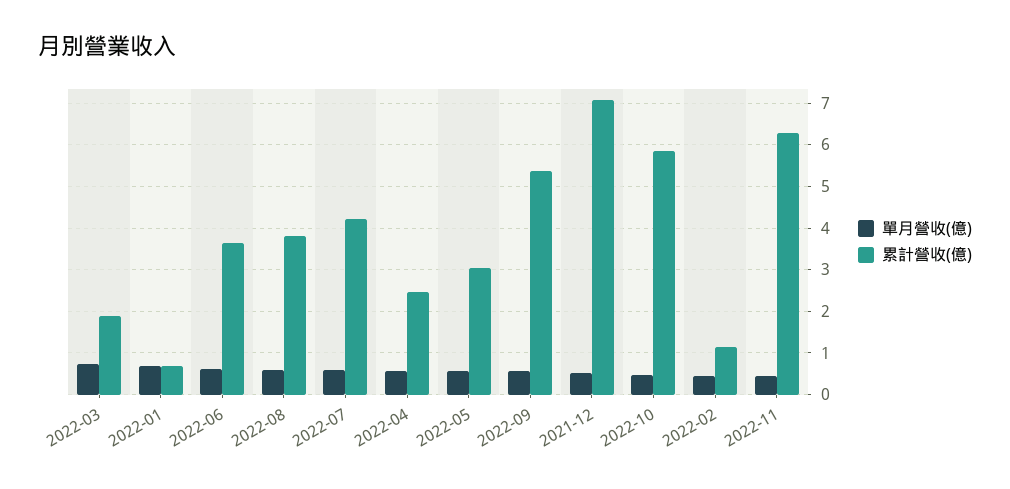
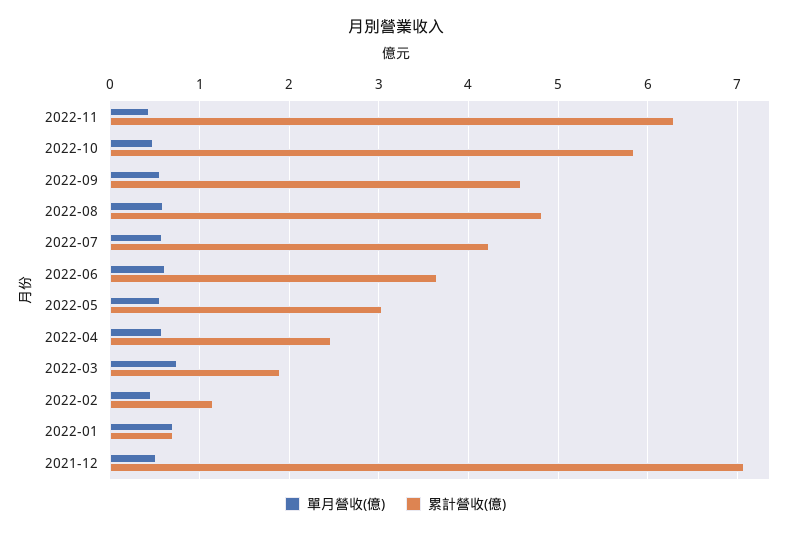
累計營收(億), 2022-08: 3.8 -> 4.8
累計營收(億), 2022-09: 5.4 -> 4.6

